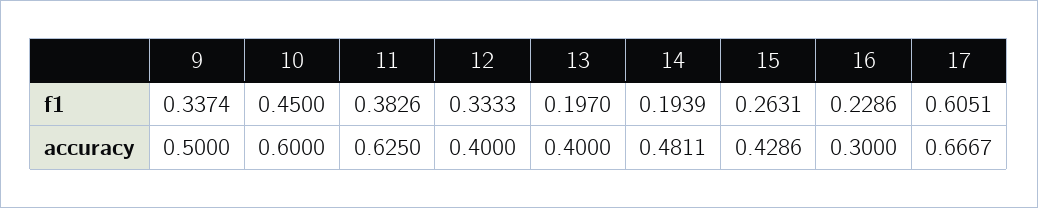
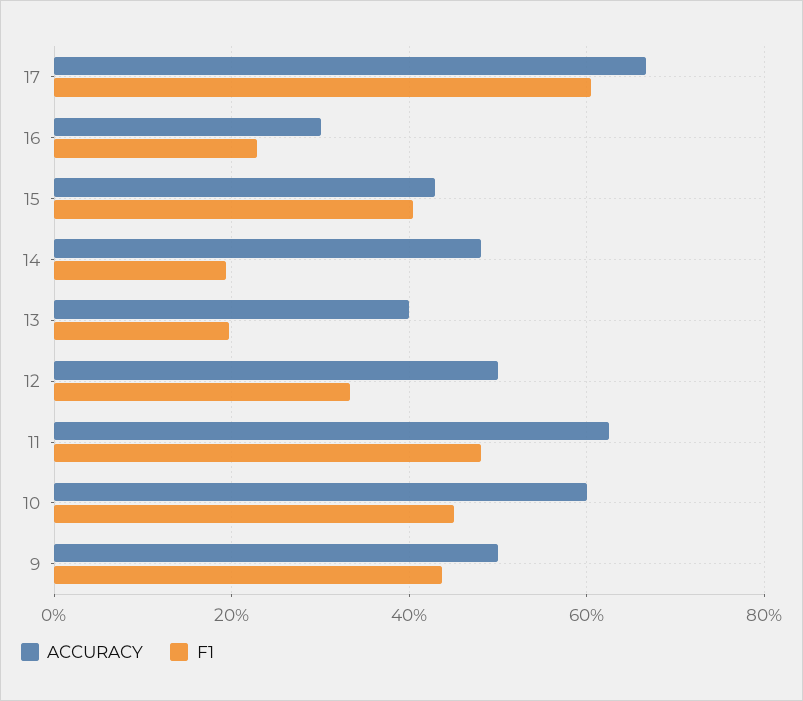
f1, 9: 0.3374 -> 0.44
f1, 11: 0.3826 -> 0.48
f1, 15: 0.2631 -> 0.4
accuracy, 12: 0.4 -> 0.5

